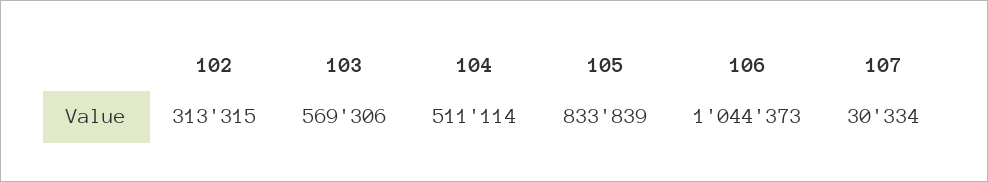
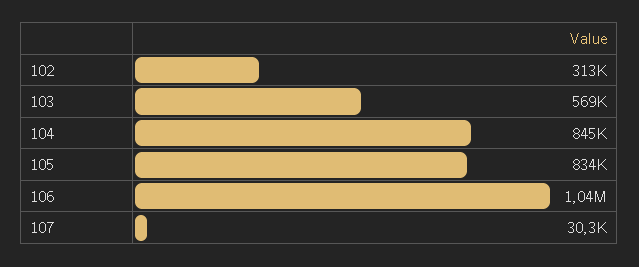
104: 511114 -> 845000

